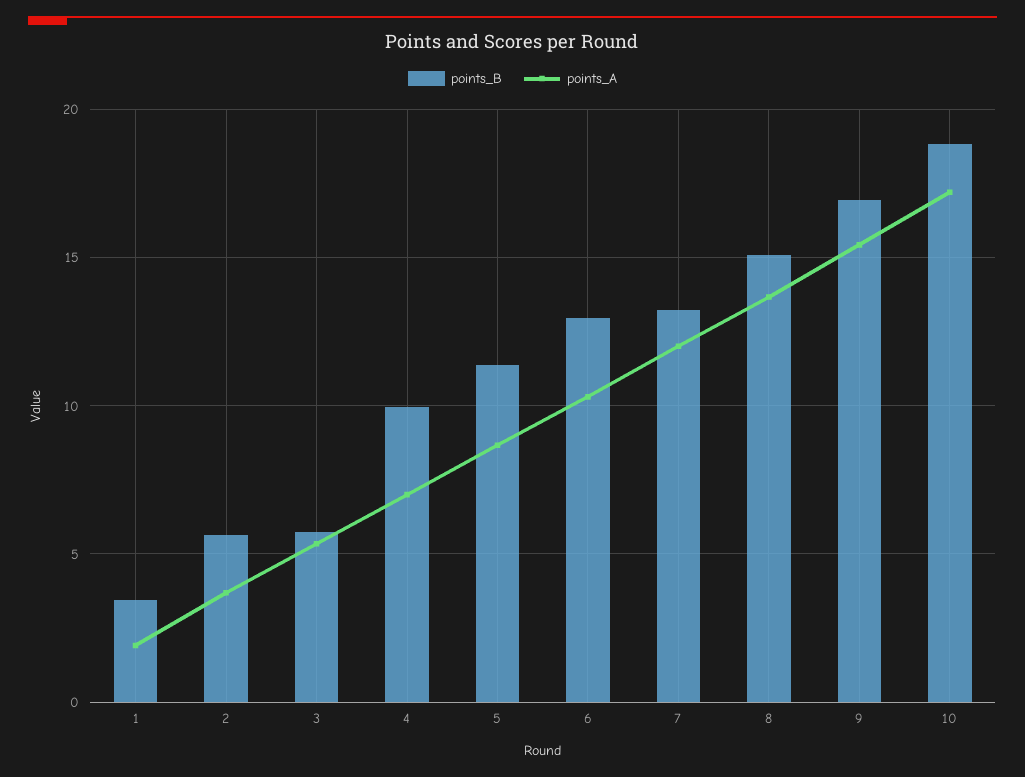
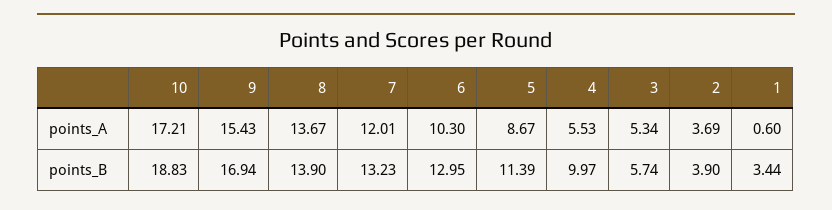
points_A, 1: 2 -> 0.6
points_B, 2: 5.5 -> 3.9
points_A, 4: 7 -> 5.53
points_B, 8: 15 -> 13.9

